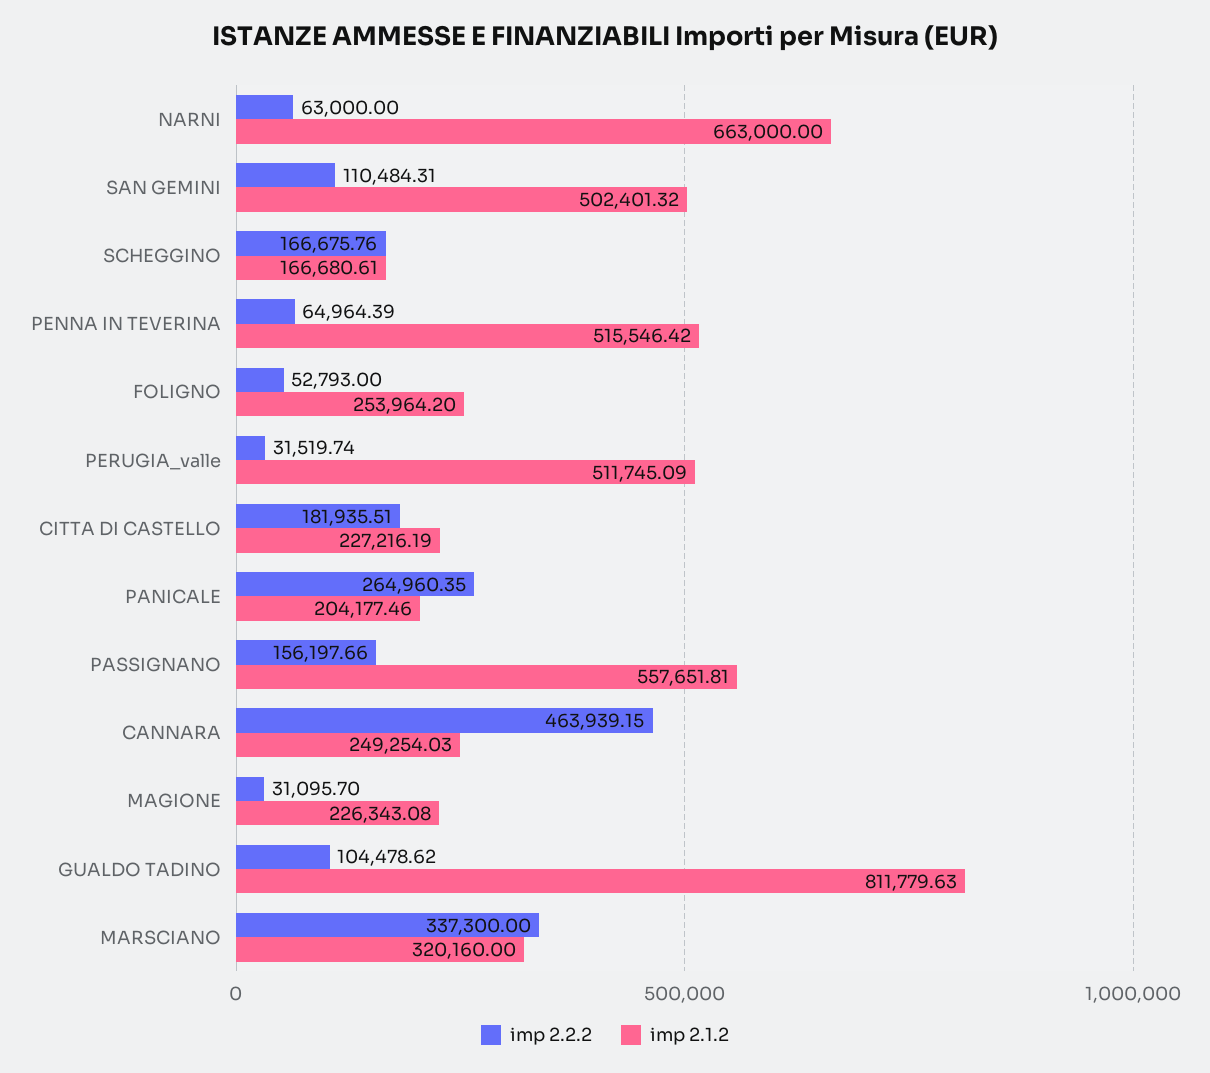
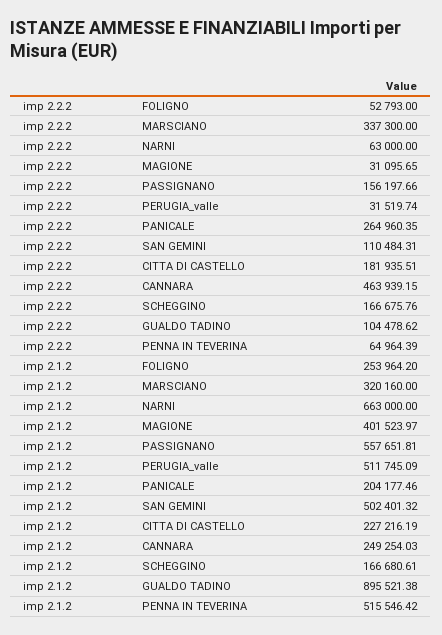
imp 2.2.2, MAGIONE: 31095.7 -> 31095.65
imp 2.1.2, MAGIONE: 226343.08 -> 401523.97
imp 2.1.2, GUALDO TADINO: 811779.63 -> 895521.38

